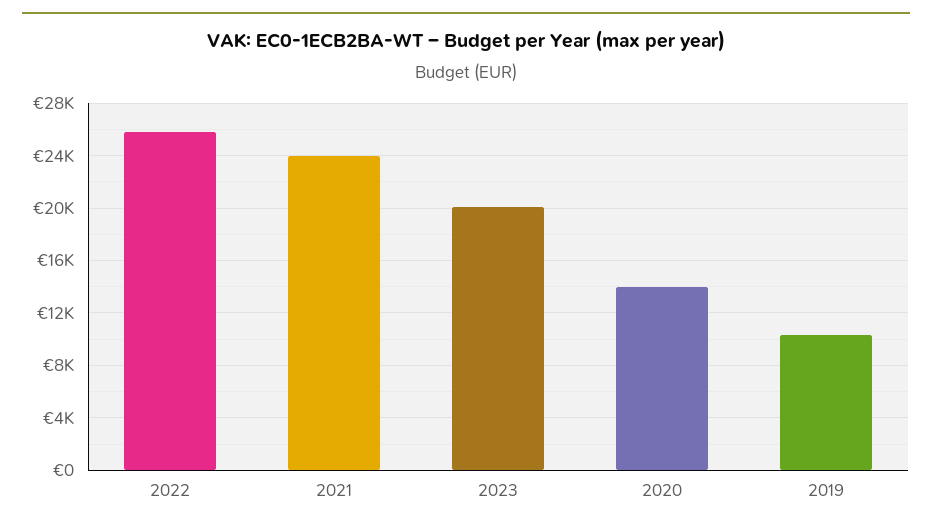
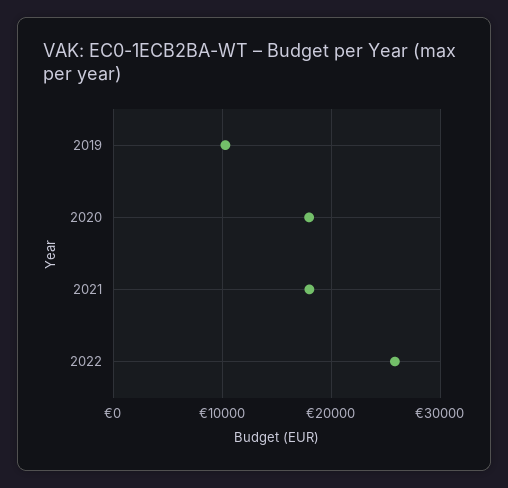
2021: 24000 -> 18000
2023: 20000 -> none
2020: 14000 -> 18000

